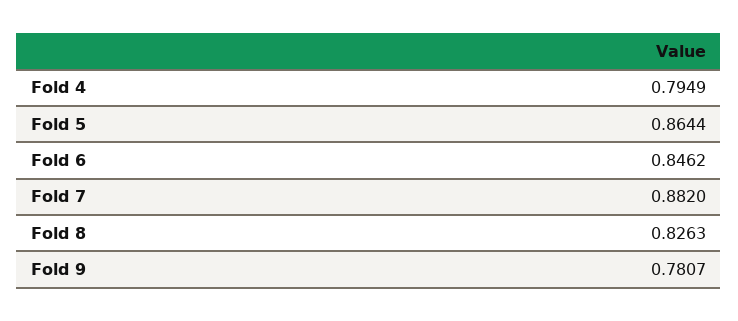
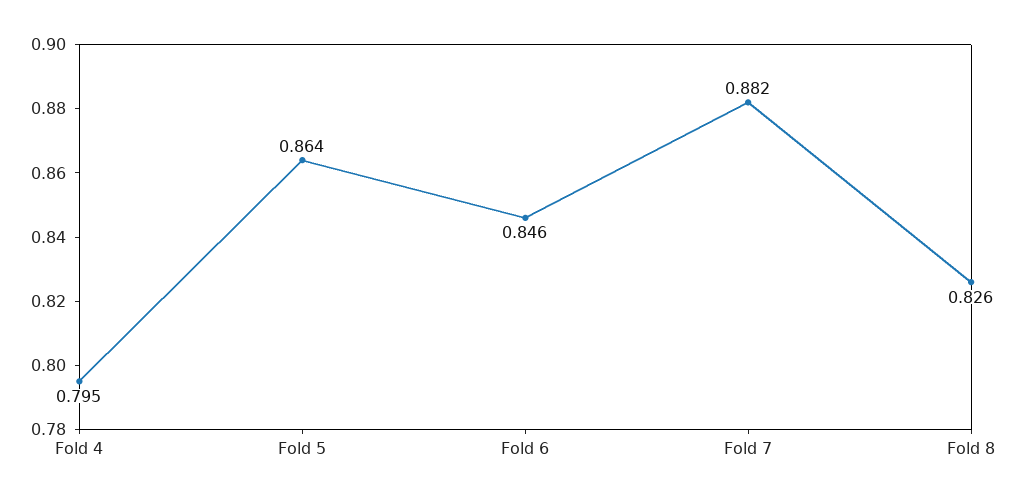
Fold 9: 0.7807 -> none

